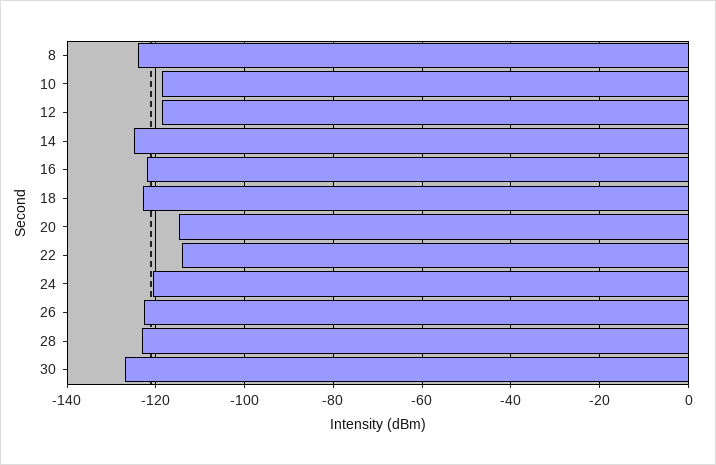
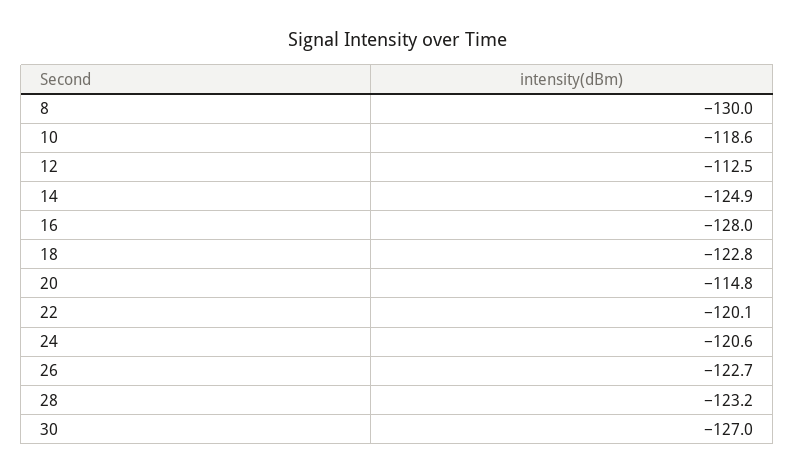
8: -124 -> -130
12: -118 -> -112.5
16: -122 -> -128
22: -114 -> -120.1

